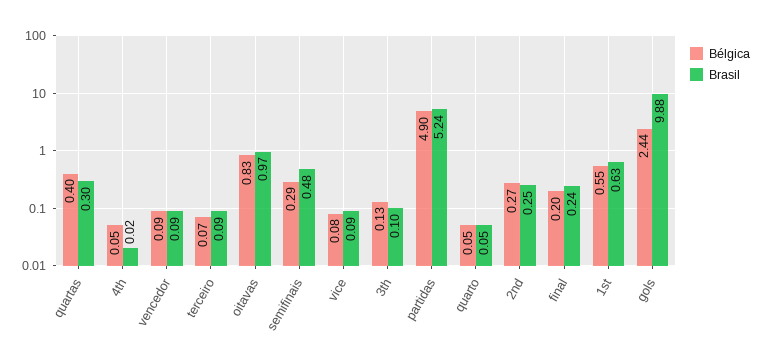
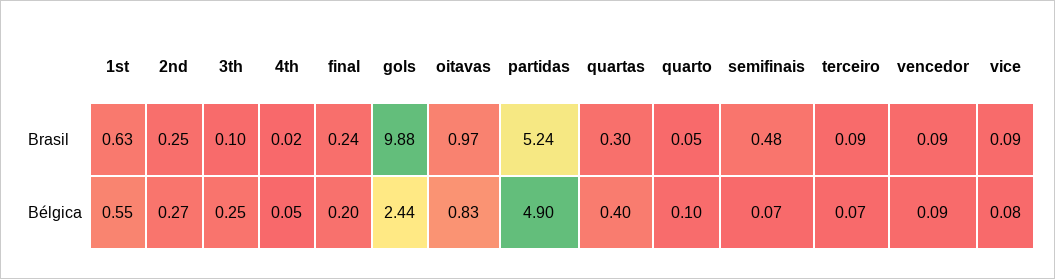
Bélgica, semifinais: 0.29 -> 0.07
Bélgica, 3th: 0.13 -> 0.25
Bélgica, quarto: 0.05 -> 0.1

